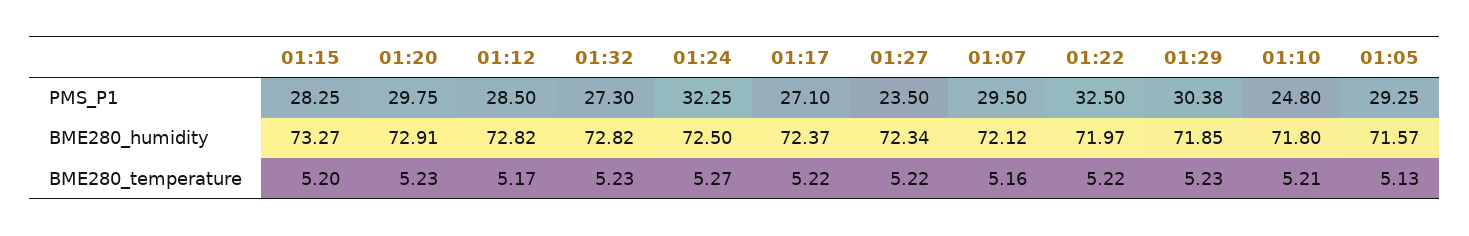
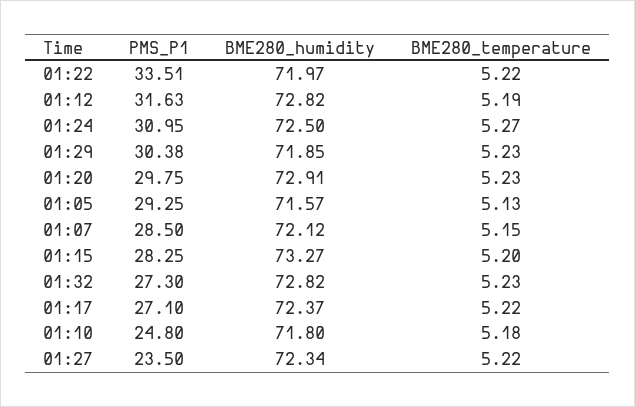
01:12, PMS_P1: 28.5 -> 31.63
01:24, PMS_P1: 32.25 -> 30.95
01:07, PMS_P1: 29.5 -> 28.5
01:22, PMS_P1: 32.5 -> 33.51
01:12, BME280_temperature: 5.17 -> 5.19
01:07, BME280_temperature: 5.16 -> 5.15
01:10, BME280_temperature: 5.21 -> 5.18

